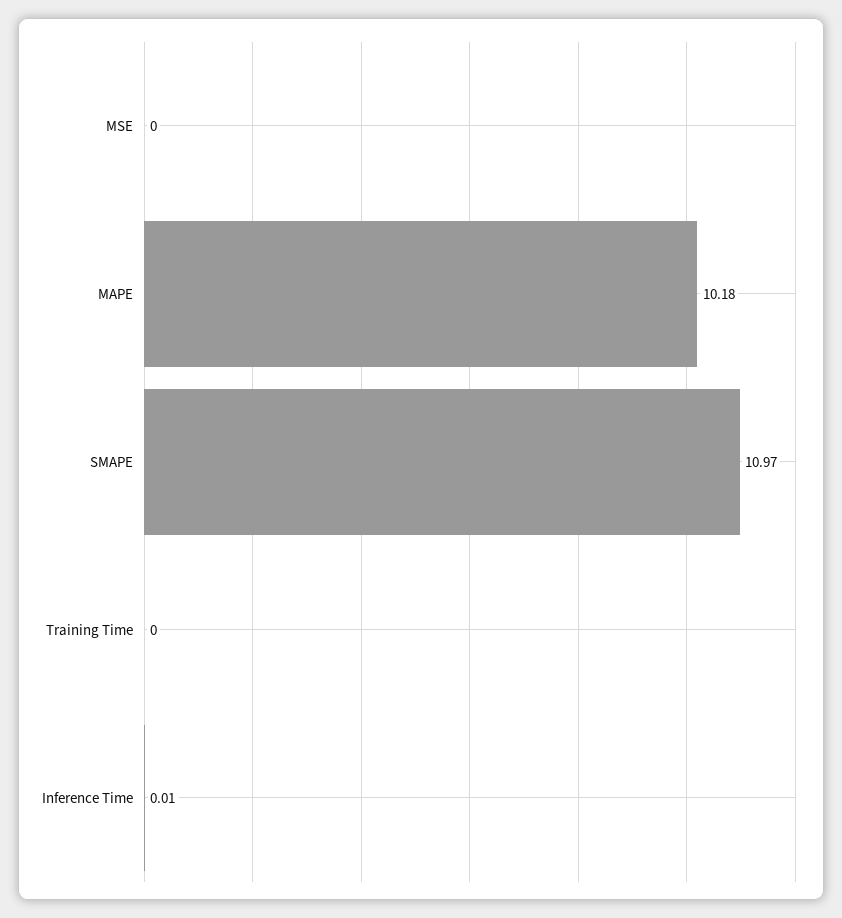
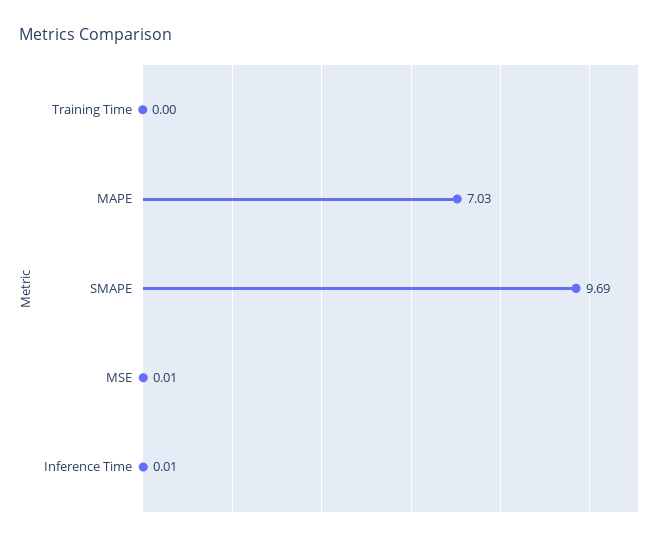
MSE: 0 -> 0.01
MAPE: 10.18 -> 7.03
SMAPE: 10.97 -> 9.69

